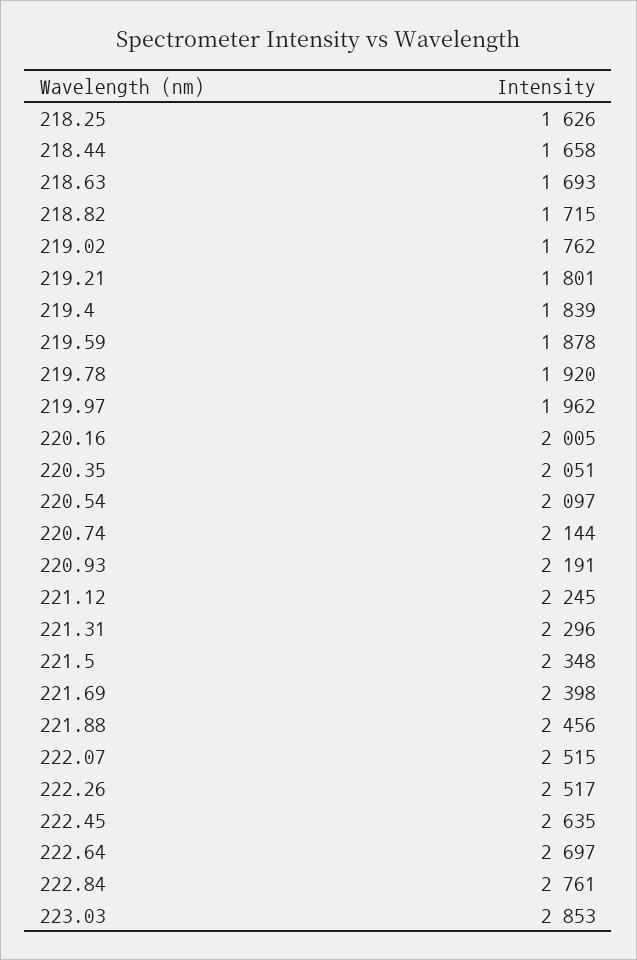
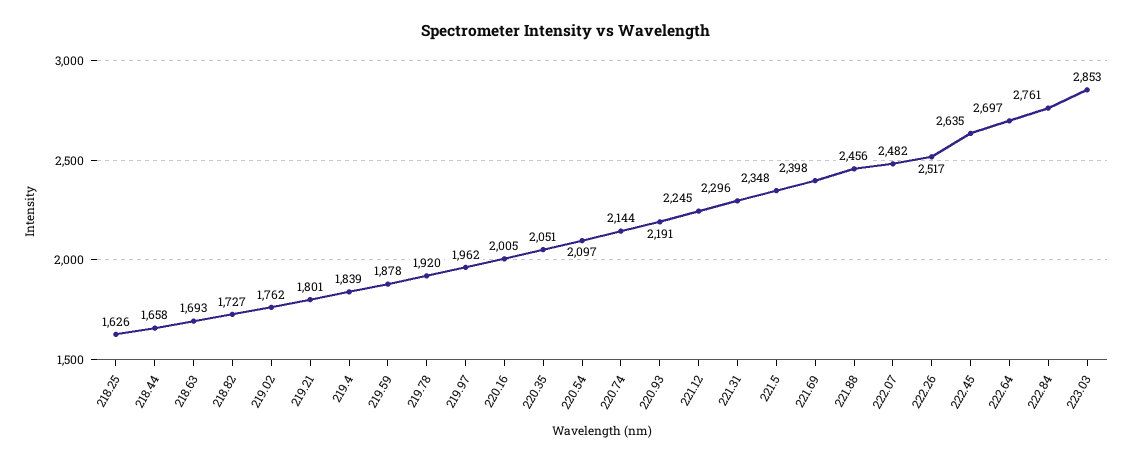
218.82: 1715 -> 1727
222.07: 2515 -> 2482

